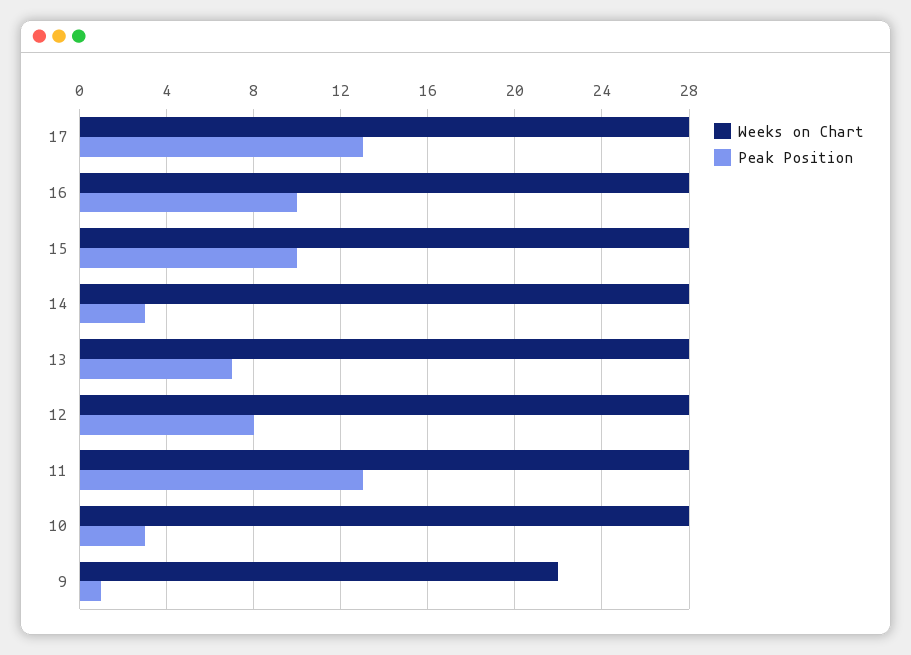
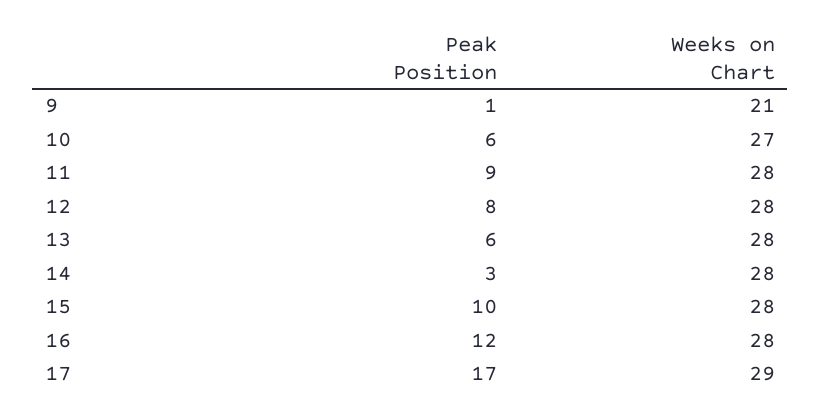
Weeks on Chart, 17: 28 -> 29
Peak Position, 17: 13 -> 17
Peak Position, 16: 10 -> 12
Peak Position, 13: 7 -> 6
Peak Position, 11: 13 -> 9
Weeks on Chart, 10: 28 -> 27
Peak Position, 10: 3 -> 6
Weeks on Chart, 9: 22 -> 21

